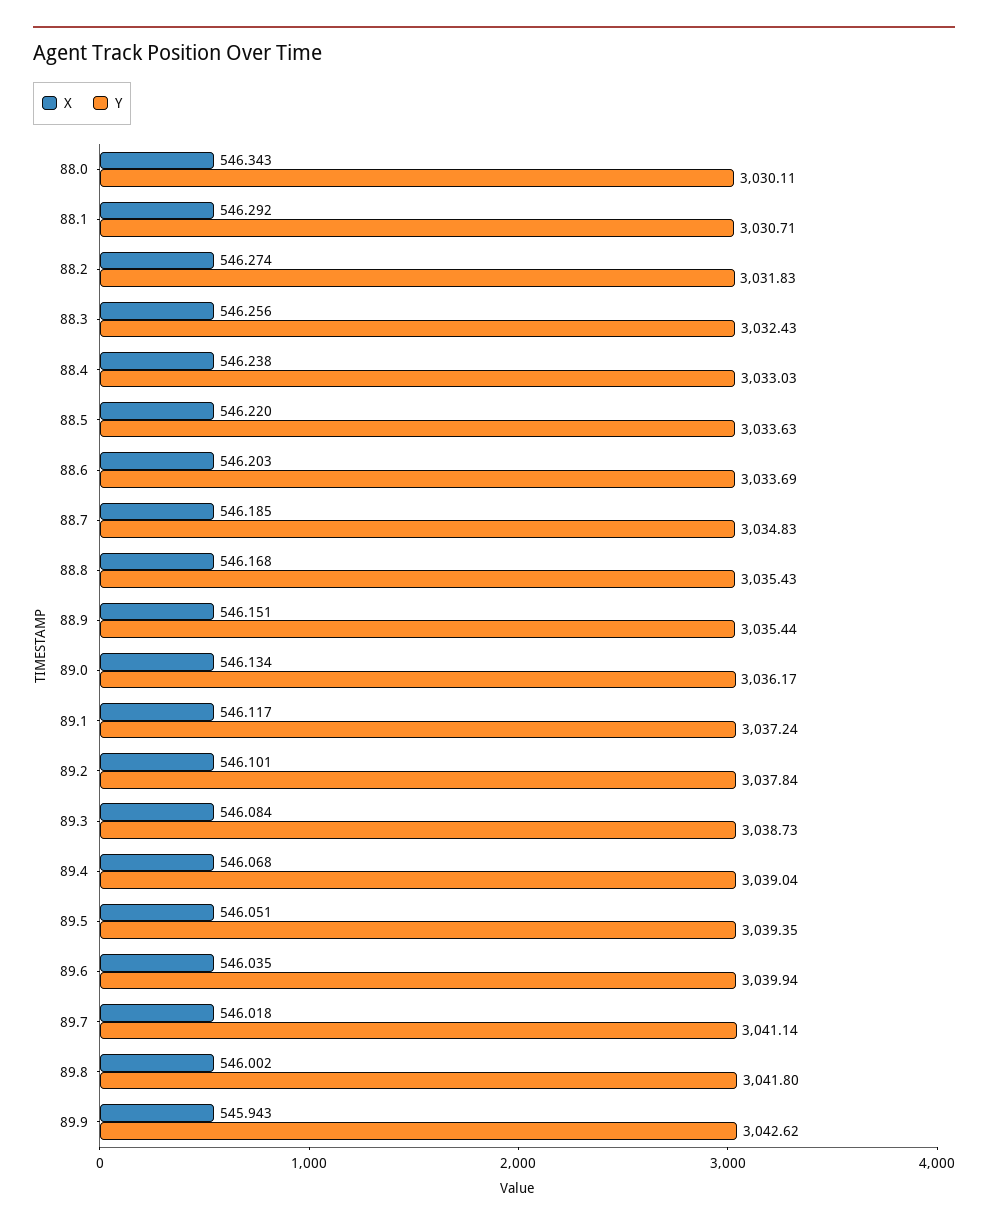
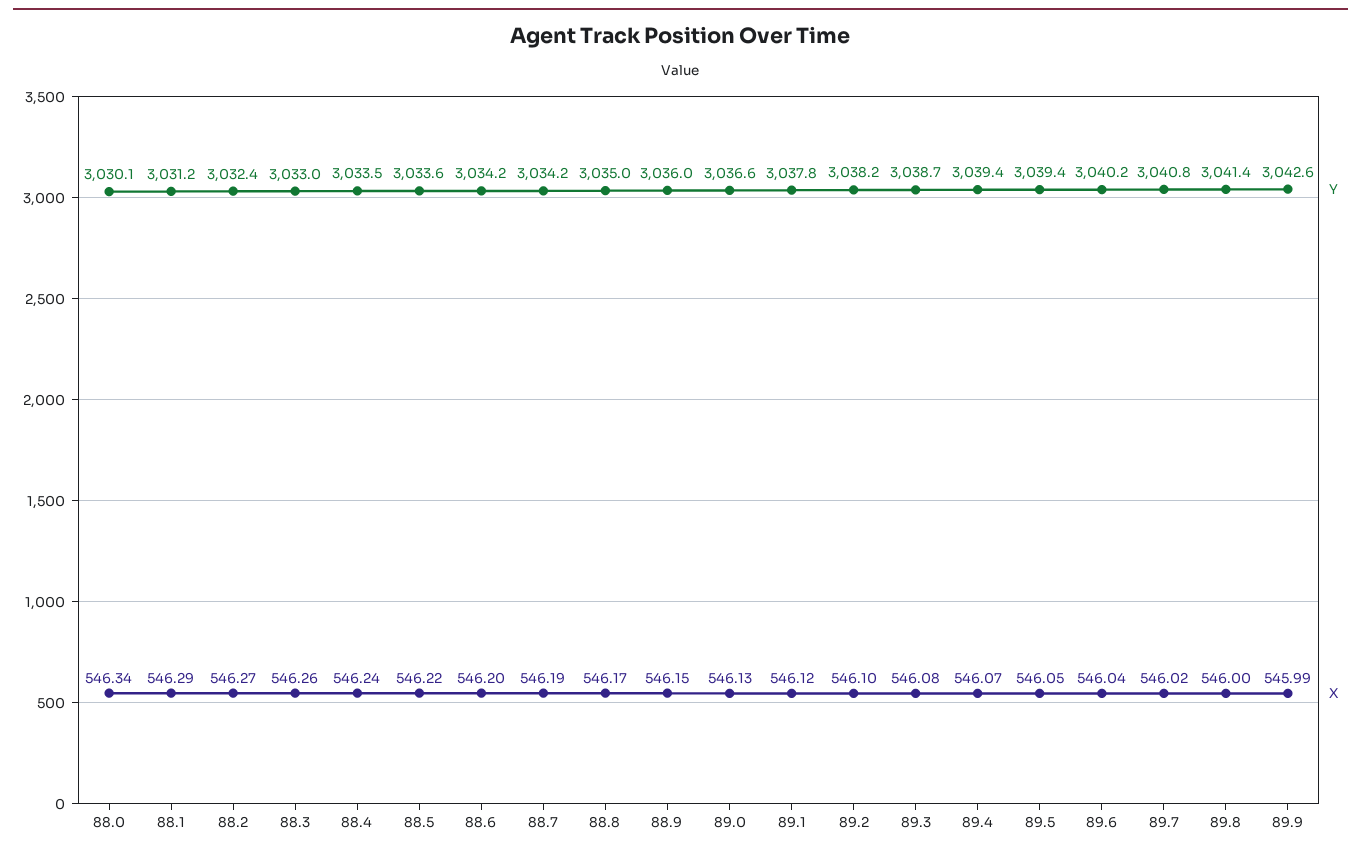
Y, 88.1: 3030.71 -> 3031.2
Y, 88.2: 3031.83 -> 3032.4
Y, 88.3: 3032.43 -> 3033
Y, 88.4: 3033.03 -> 3033.5
Y, 88.6: 3033.69 -> 3034.2
Y, 88.7: 3034.83 -> 3034.2
Y, 88.8: 3035.43 -> 3035
Y, 88.9: 3035.44 -> 3036
Y, 89.0: 3036.17 -> 3036.6
Y, 89.1: 3037.24 -> 3037.8
Y, 89.2: 3037.84 -> 3038.2
Y, 89.4: 3039.04 -> 3039.4
Y, 89.6: 3039.94 -> 3040.2
Y, 89.7: 3041.14 -> 3040.8
Y, 89.8: 3041.8 -> 3041.4
X, 89.9: 545.943 -> 545.99

